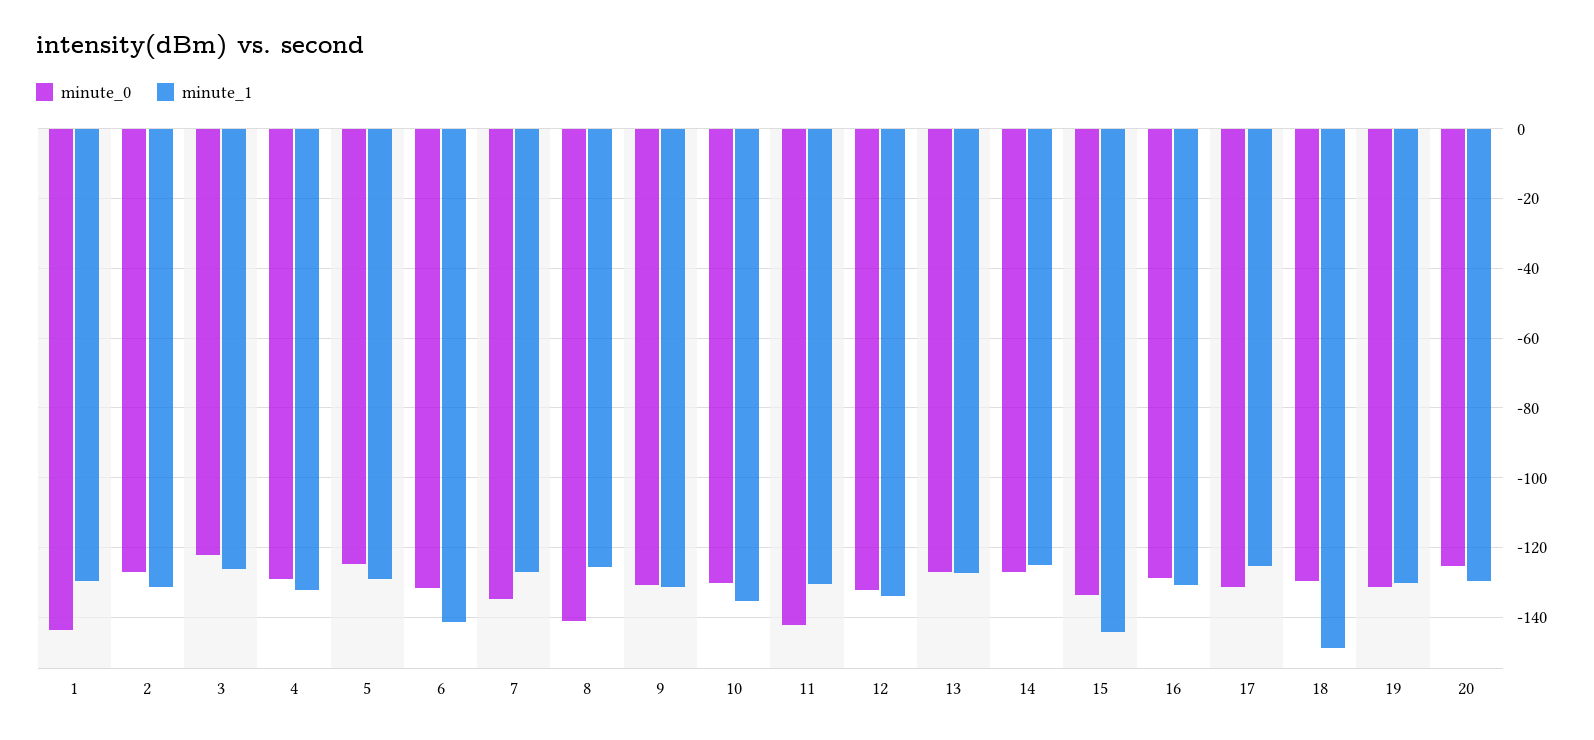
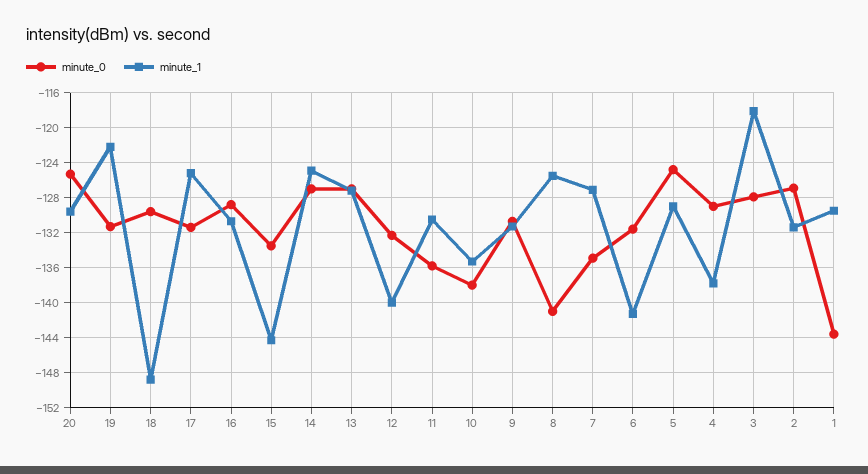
minute_0, 3: -122 -> -128
minute_1, 3: -126 -> -118
minute_1, 4: -132 -> -138
minute_0, 10: -130 -> -138
minute_0, 11: -142 -> -136
minute_1, 12: -134 -> -140
minute_1, 19: -130 -> -122

